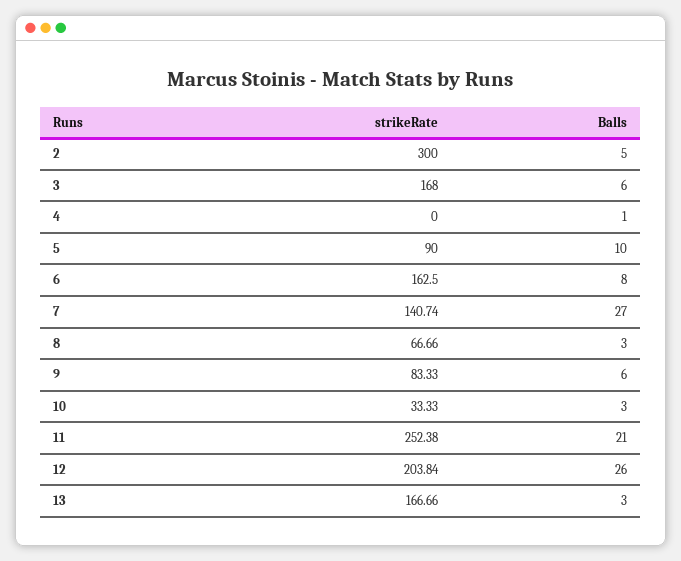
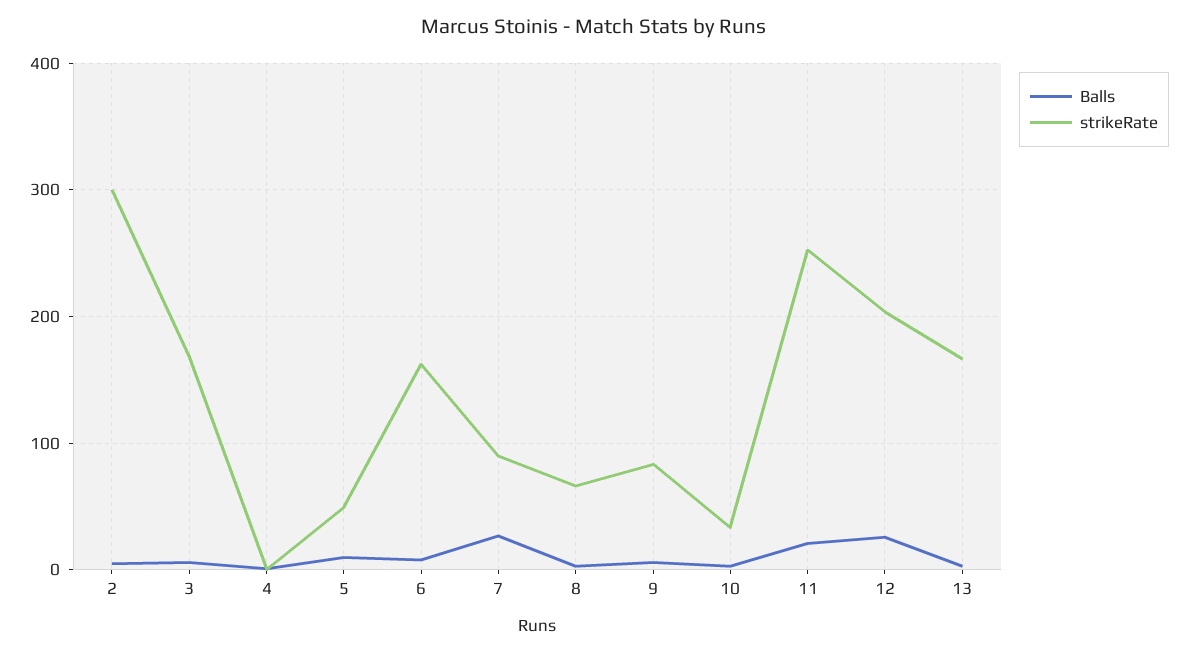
strikeRate, 5: 90 -> 50
strikeRate, 7: 140.74 -> 90

